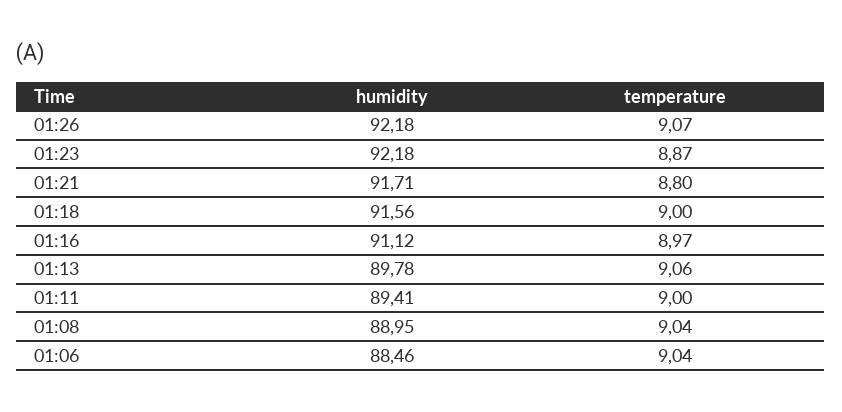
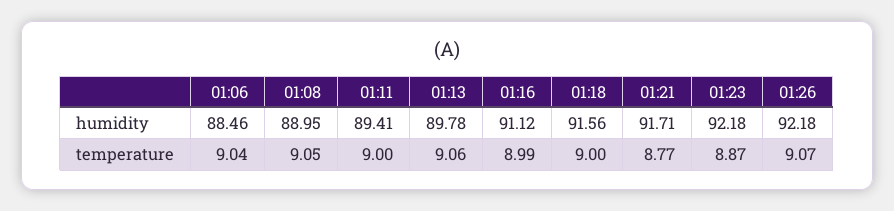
temperature, 01:21: 8.8 -> 8.77
temperature, 01:16: 8.97 -> 8.99
temperature, 01:08: 9.04 -> 9.05

